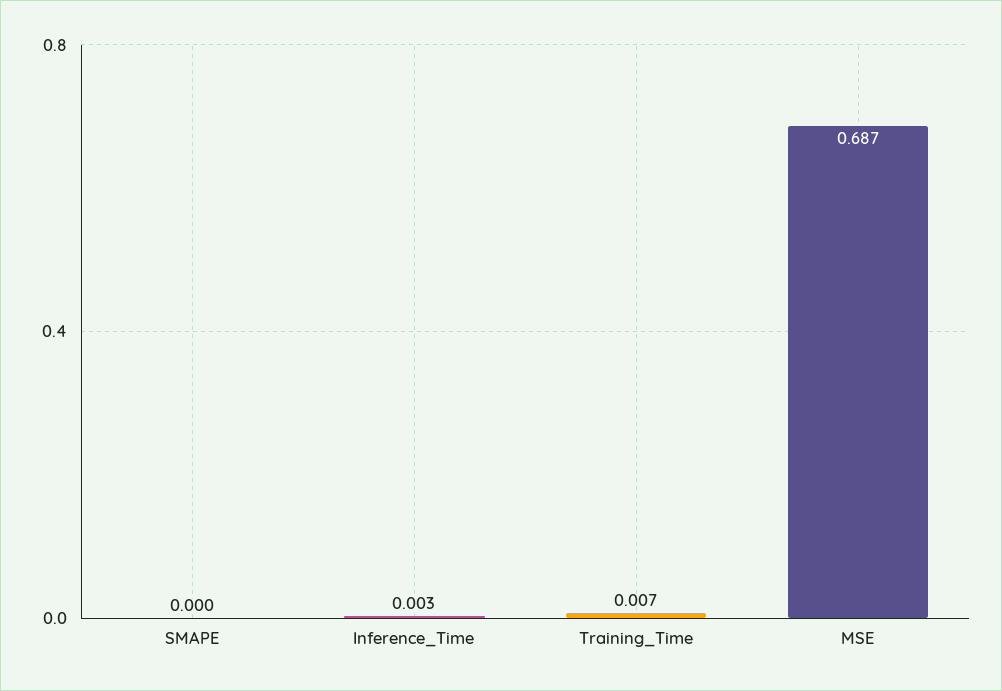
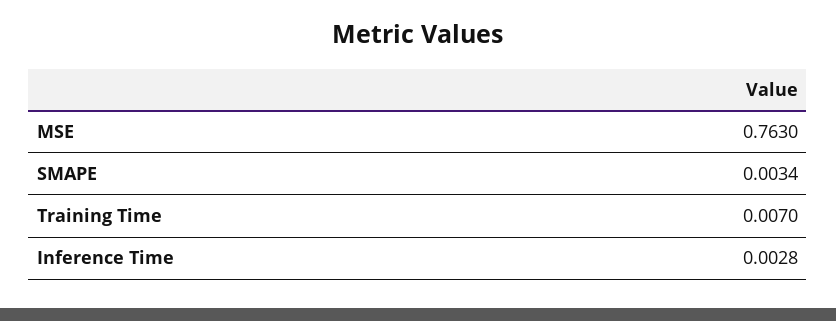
SMAPE: 0 -> 0.0034
MSE: 0.687 -> 0.763

